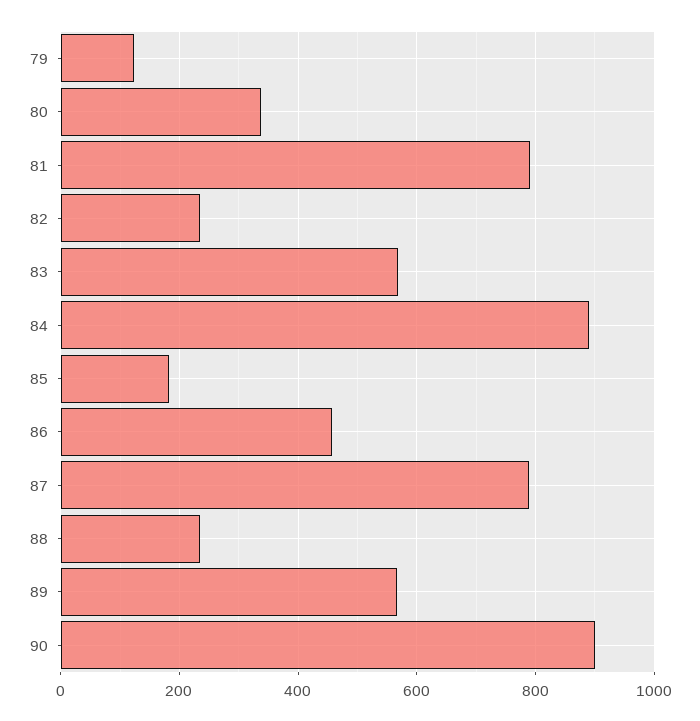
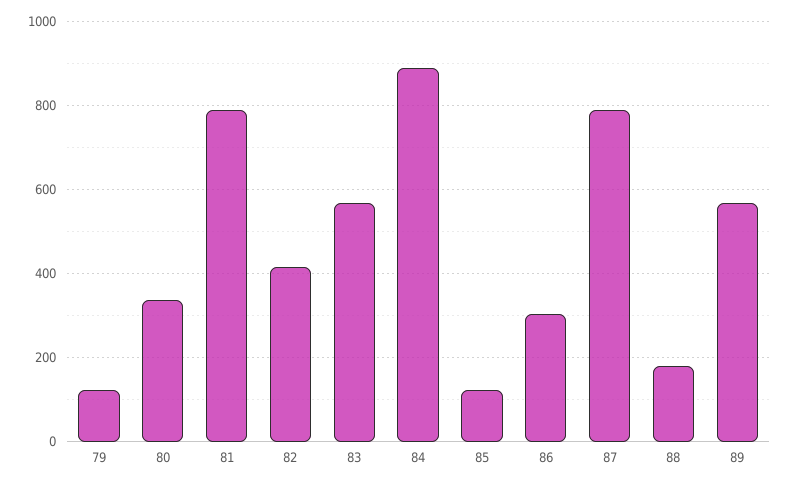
82: 240 -> 420
85: 180 -> 120
86: 460 -> 300
88: 240 -> 180
90: 900 -> none

